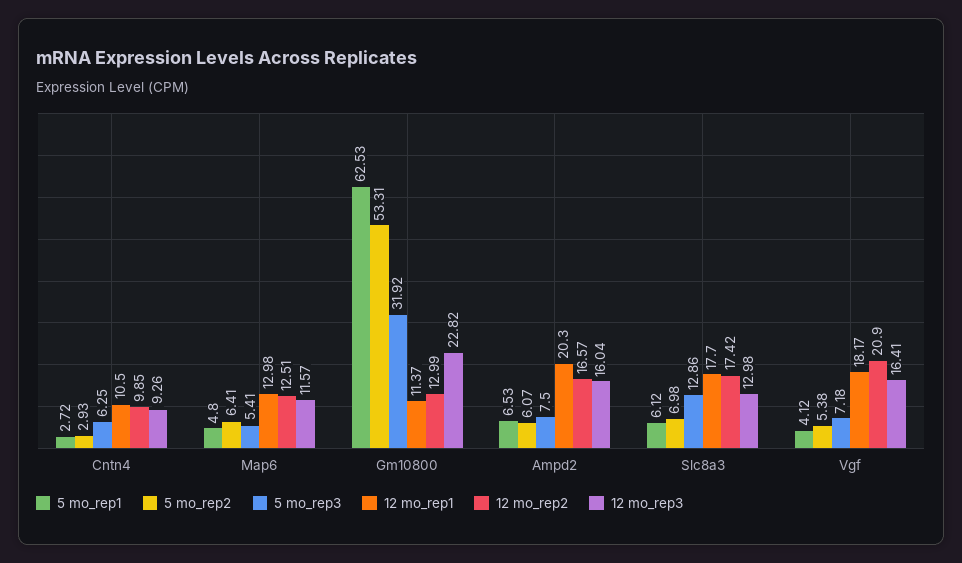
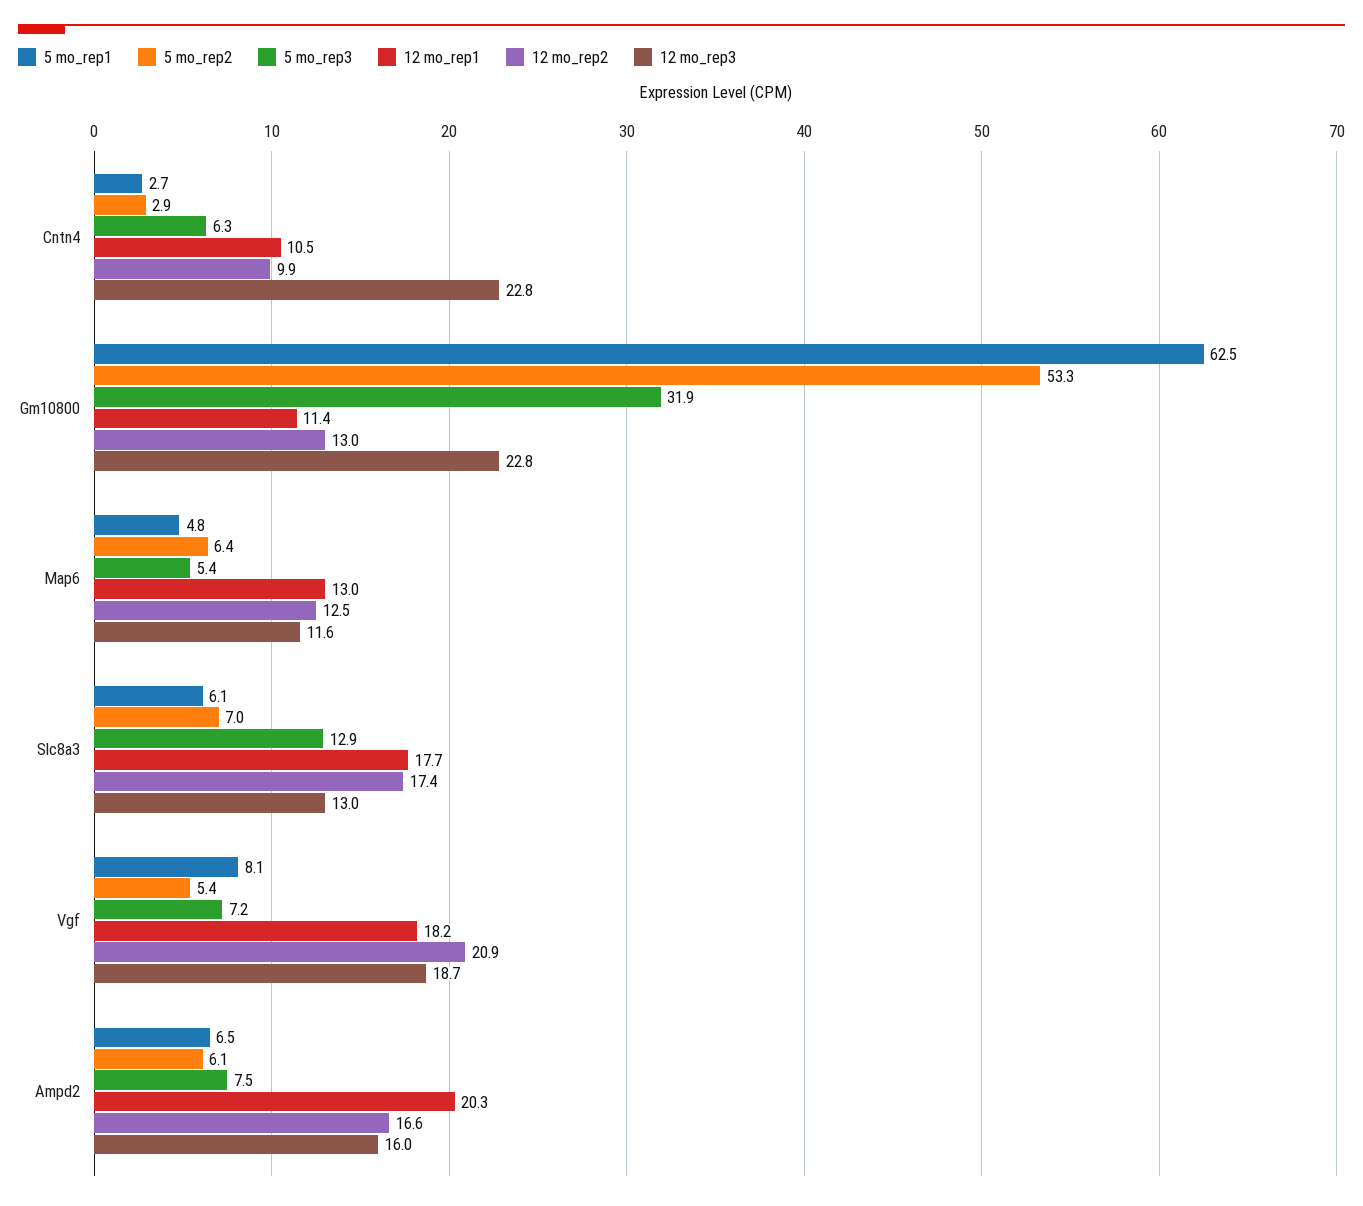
12 mo_rep3, Cntn4: 9.26 -> 22.8
5 mo_rep1, Vgf: 4.12 -> 8.1
12 mo_rep3, Vgf: 16.41 -> 18.7

